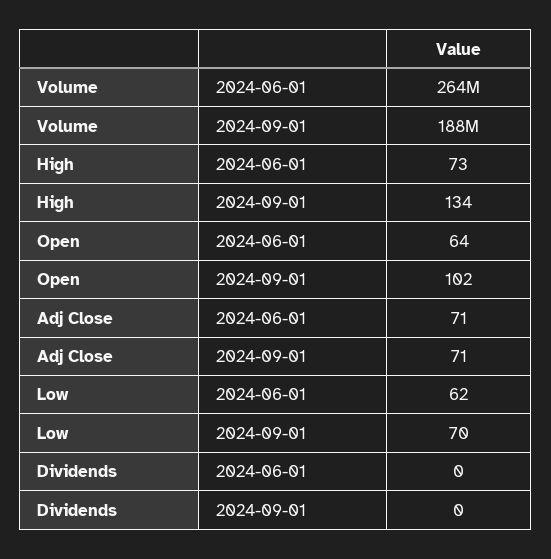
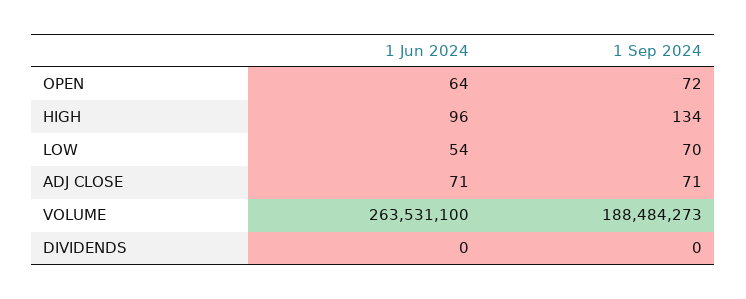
High, 2024-06-01: 73 -> 96
Open, 2024-09-01: 102 -> 72
Low, 2024-06-01: 62 -> 54

